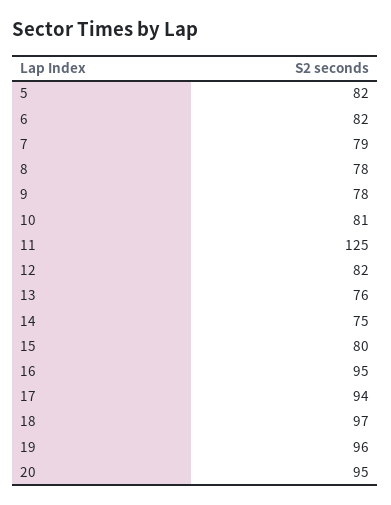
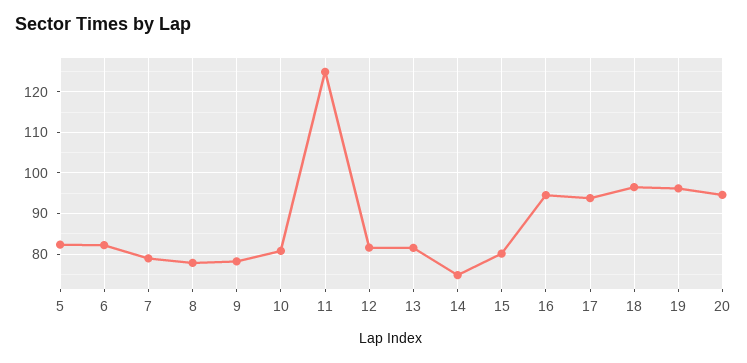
13: 76 -> 82

